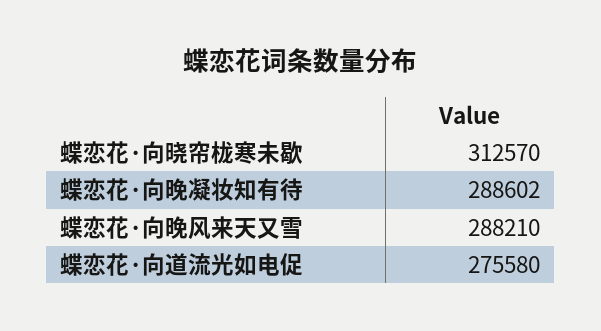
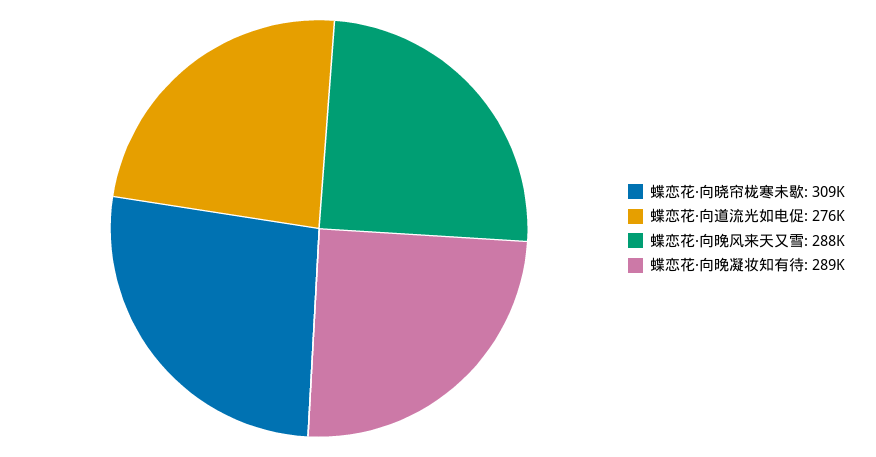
蝶恋花·向晓帘栊寒未歇: 312570 -> 309000

